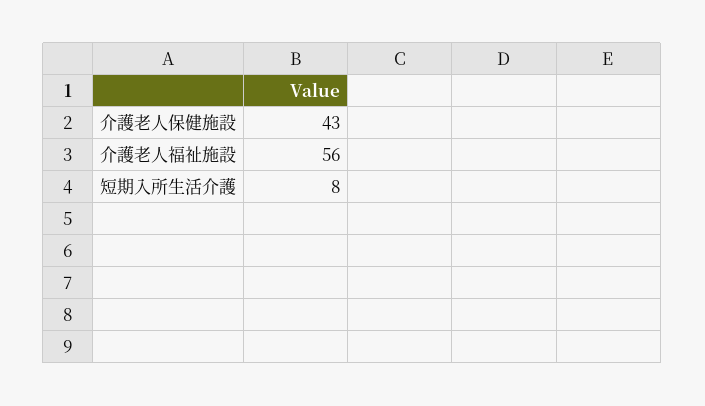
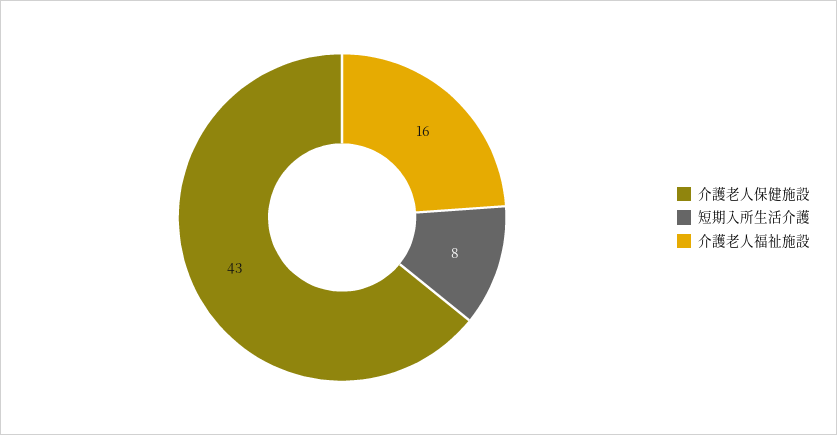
介護老人福祉施設: 56 -> 16

